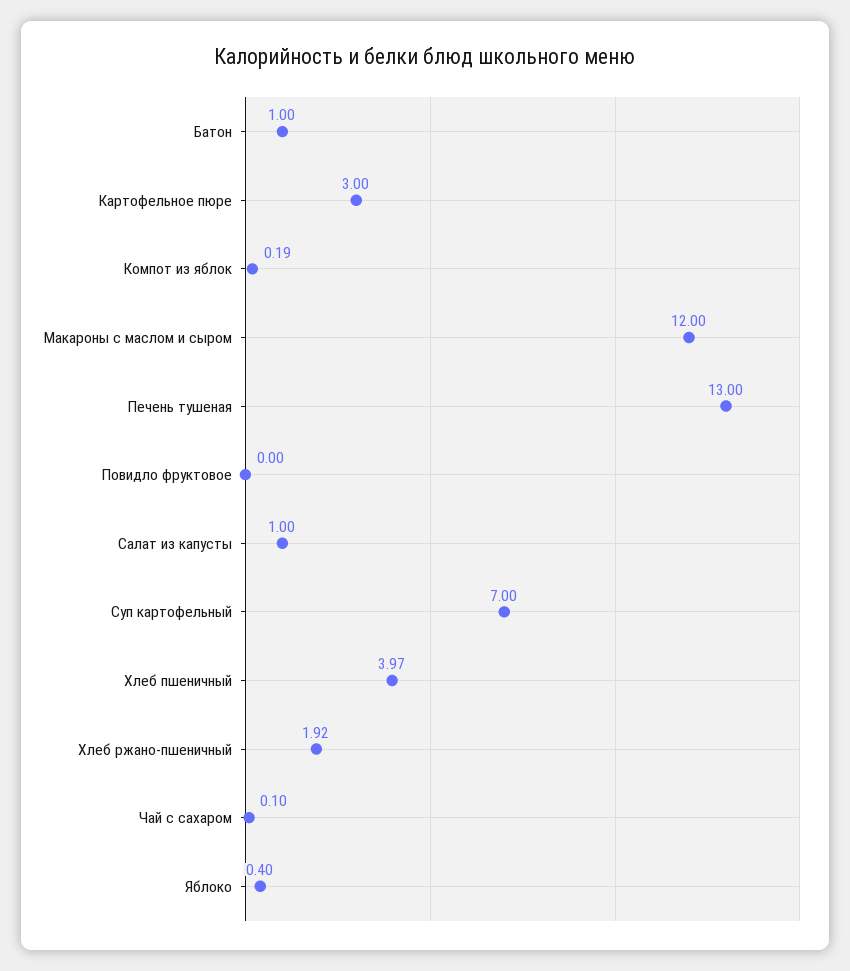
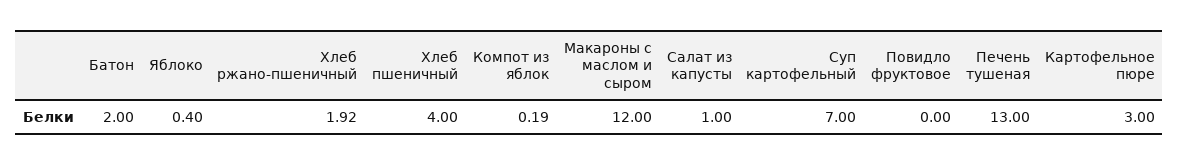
Батон: 1 -> 2
Хлеб пшеничный: 3.97 -> 4
Чай с сахаром: 0.1 -> none

